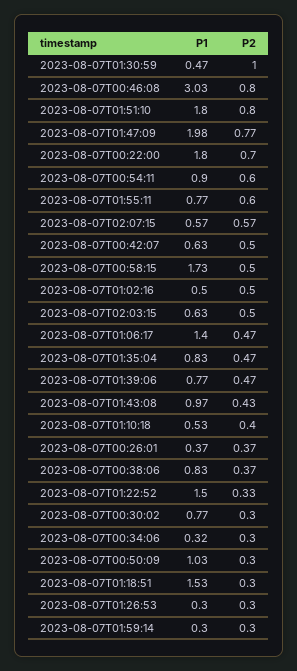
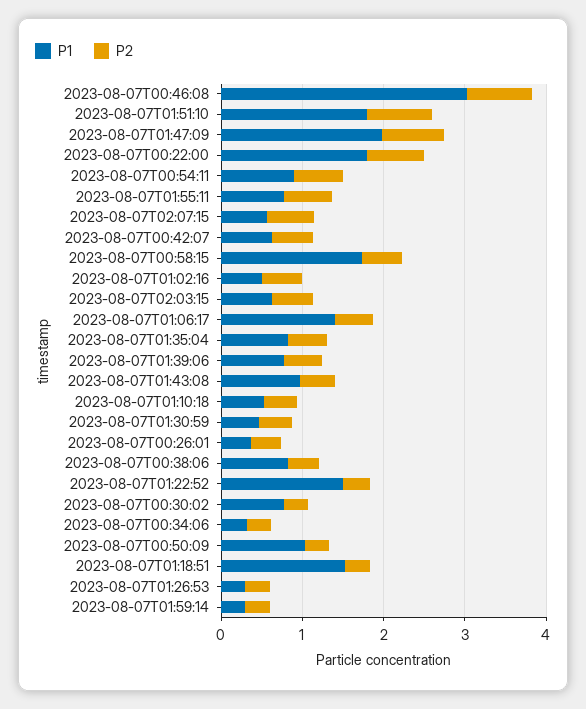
P2, 2023-08-07T01:30:59: 1 -> 0.4

